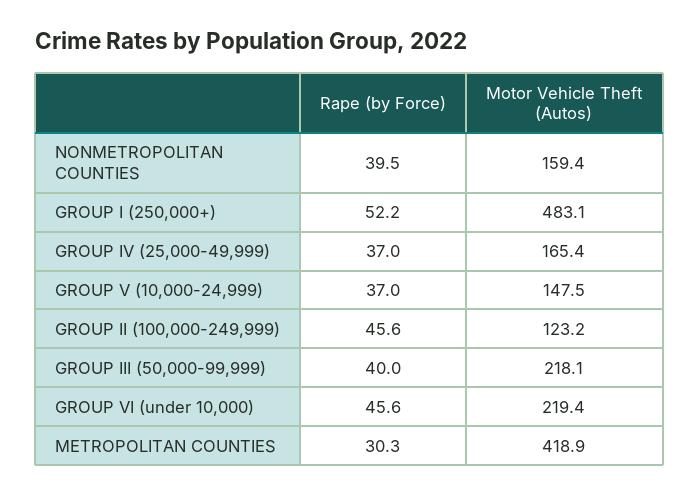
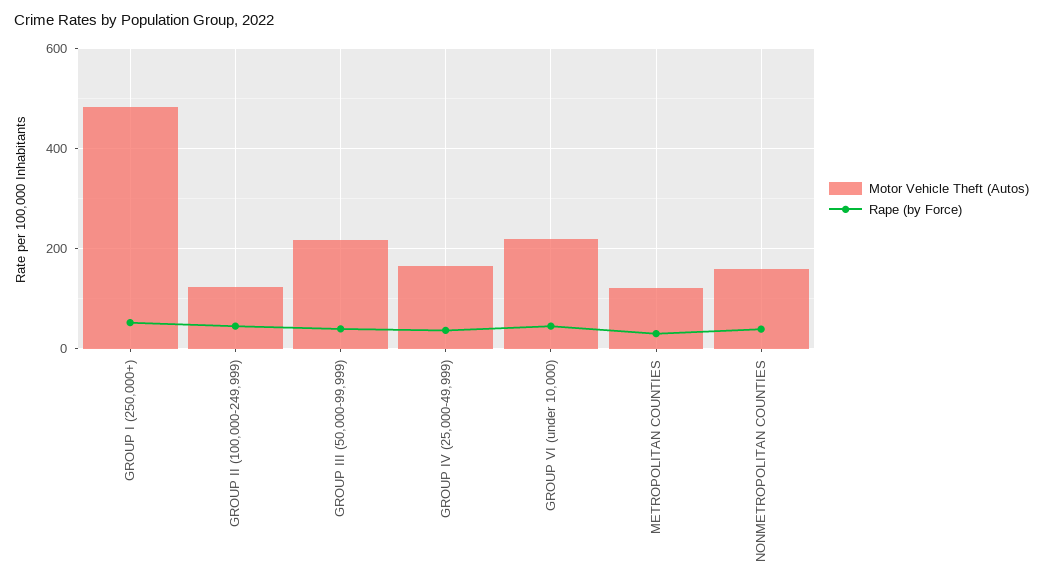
Rape (by Force), GROUP V (10,000-24,999): 37 -> none
Motor Vehicle Theft (Autos), GROUP V (10,000-24,999): 147.5 -> none
Motor Vehicle Theft (Autos), METROPOLITAN COUNTIES: 418.9 -> 120

